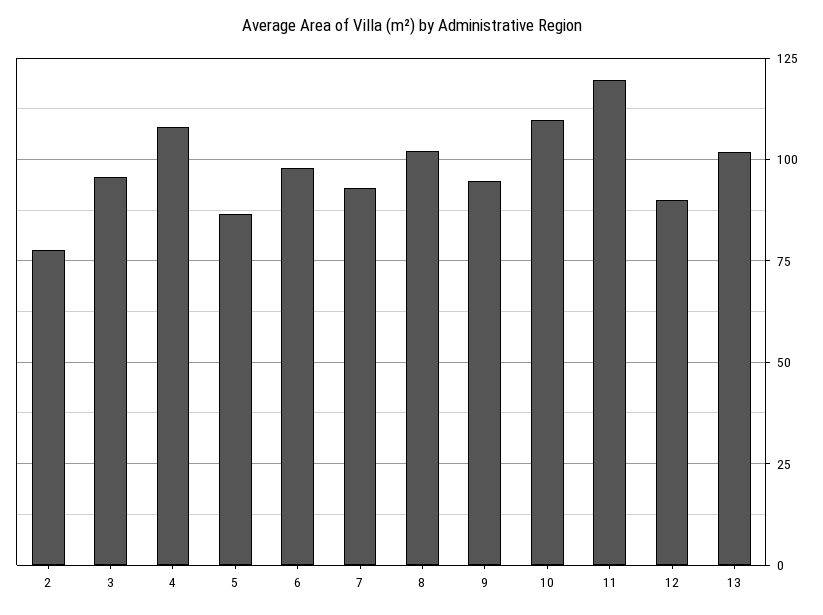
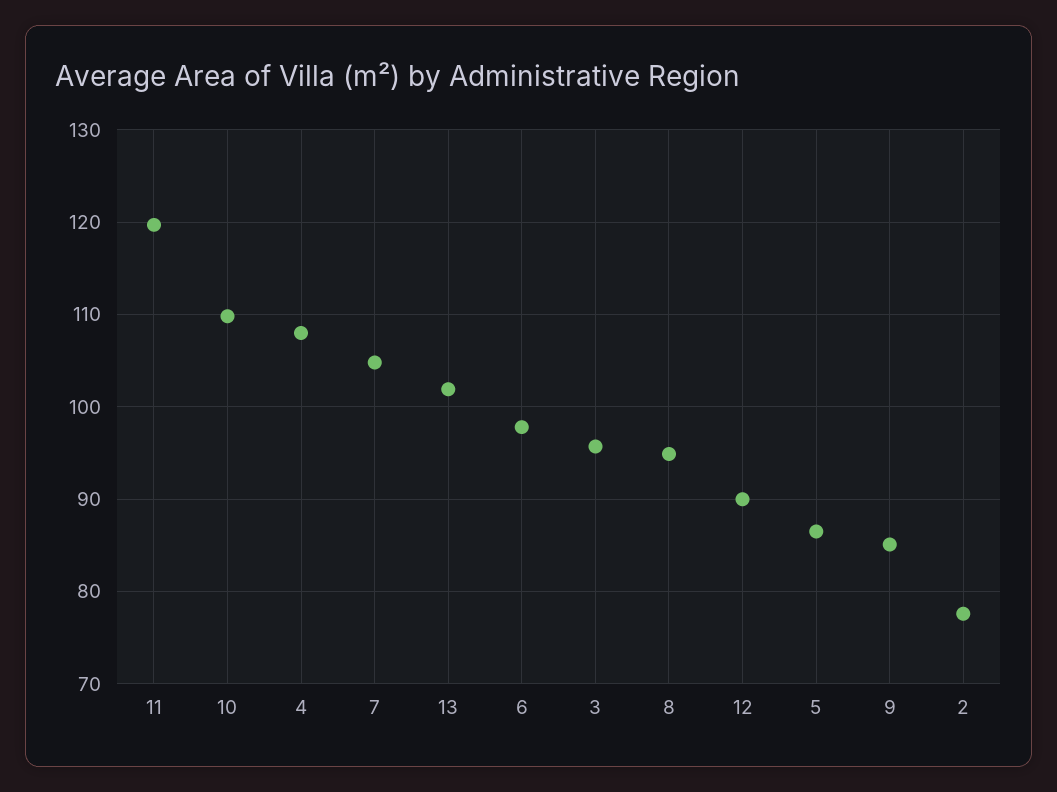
7: 92.5 -> 105
8: 102.5 -> 95
9: 95 -> 85

